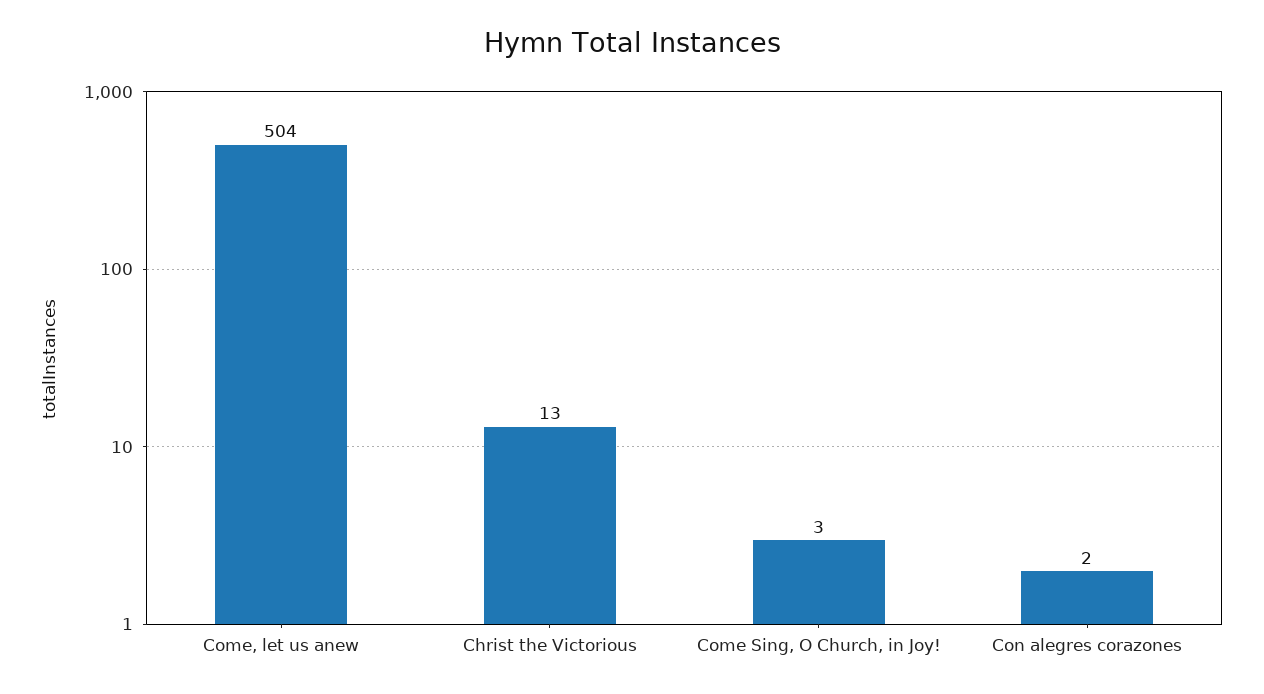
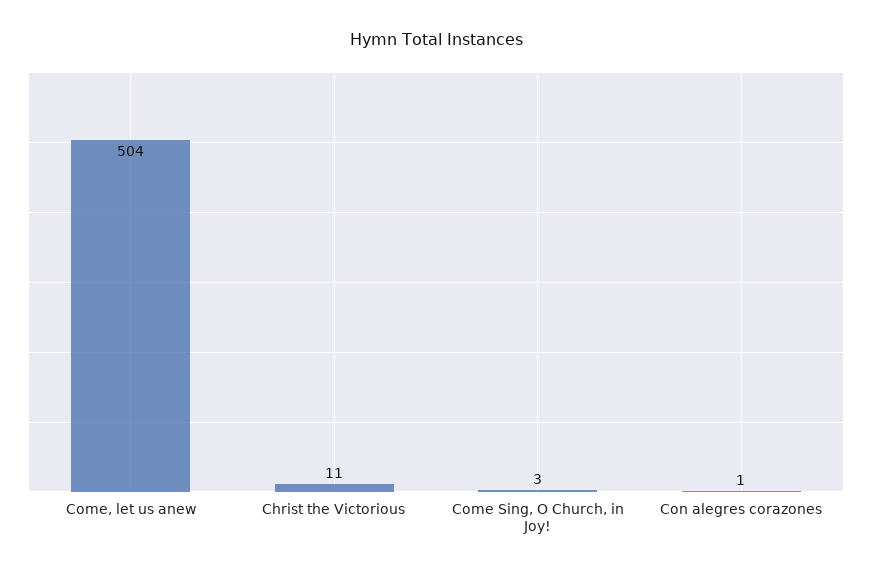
Christ the Victorious: 13 -> 11
Con alegres corazones: 2 -> 1

